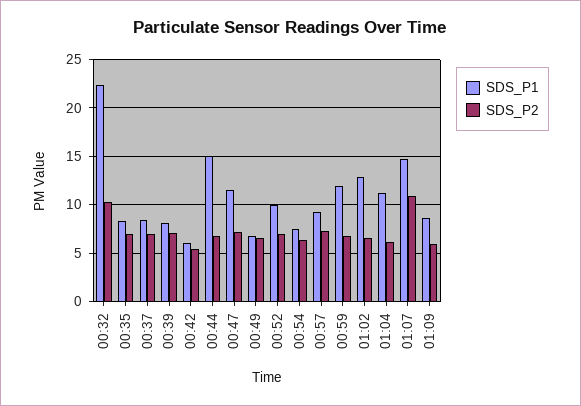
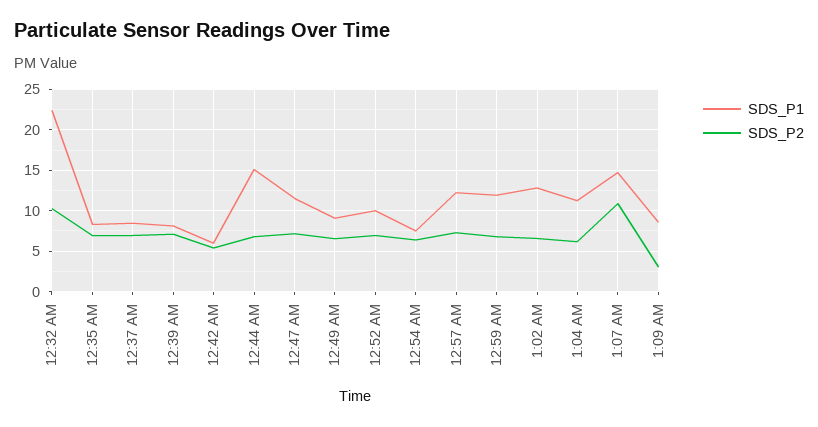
SDS_P1, 00:49: 7 -> 9
SDS_P1, 00:57: 9 -> 12
SDS_P2, 01:09: 6 -> 3

